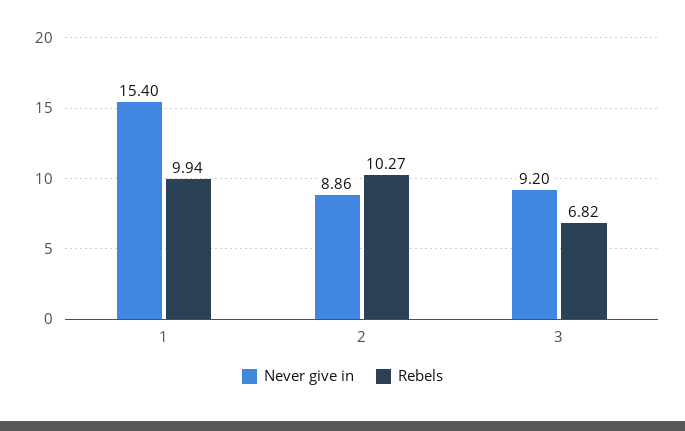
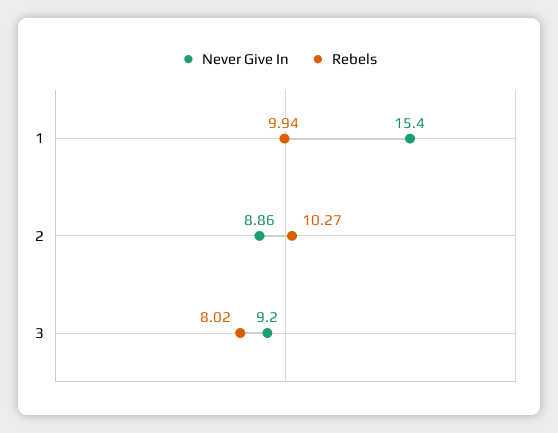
Rebels, 3: 6.82 -> 8.02

